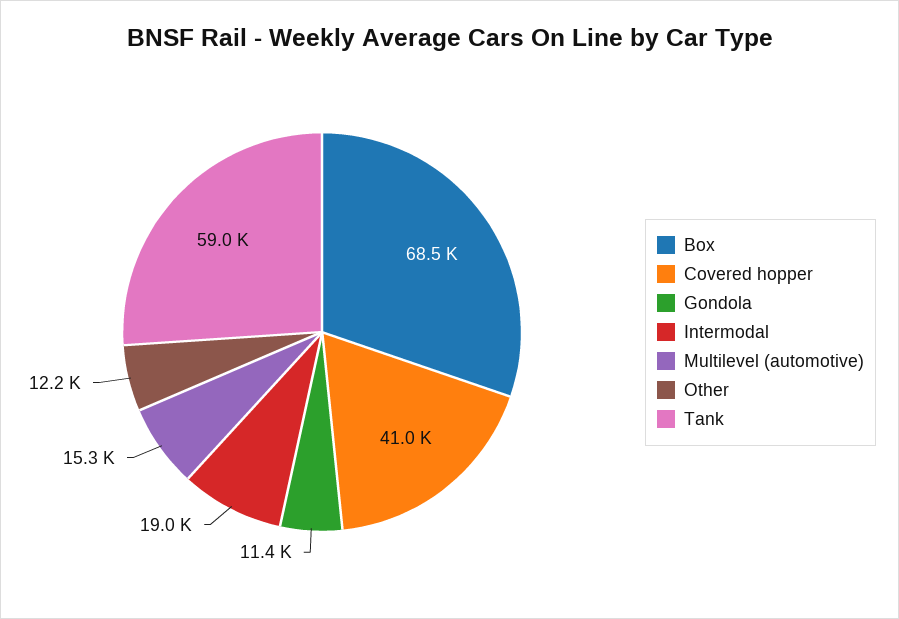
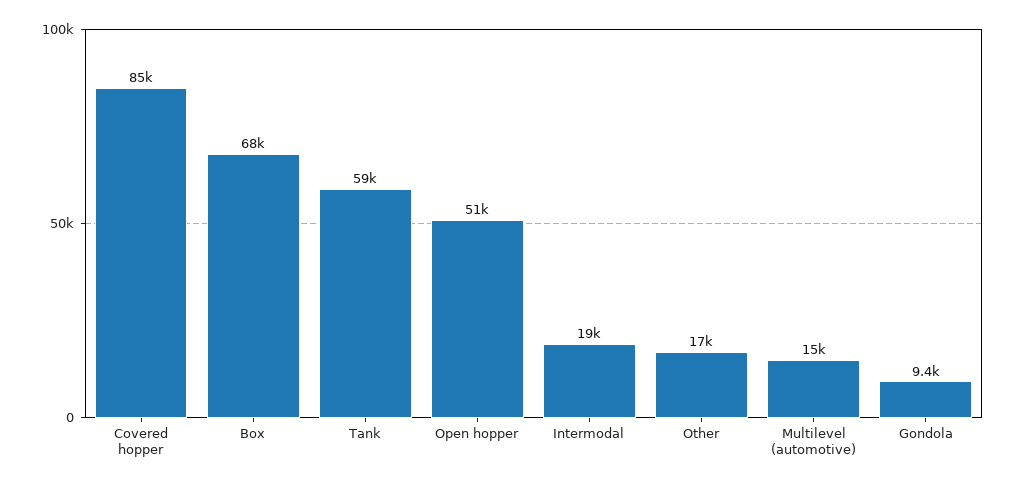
Covered hopper: 41000 -> 85000
Gondola: 11400 -> 9400
Other: 12200 -> 17000
Open hopper: none -> 51000

